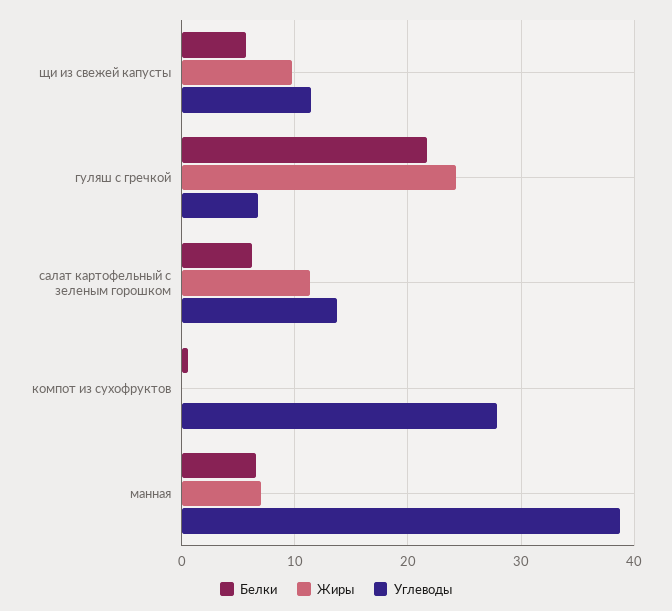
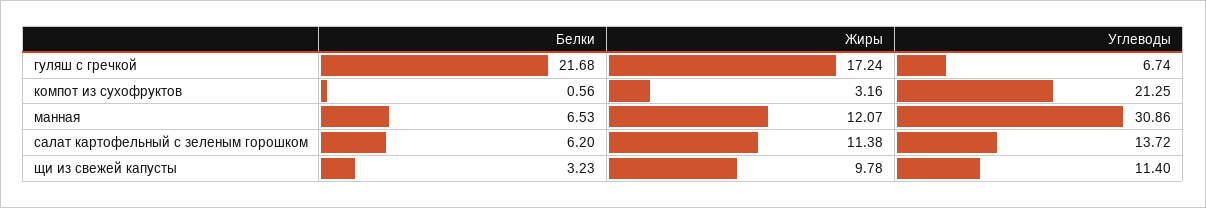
Белки, щи из свежей капусты: 6 -> 3.23
Жиры, гуляш с гречкой: 24 -> 17.24
Жиры, компот из сухофруктов: 0 -> 3.16
Углеводы, компот из сухофруктов: 28 -> 21.25
Жиры, манная: 7 -> 12.07
Углеводы, манная: 39 -> 30.86

